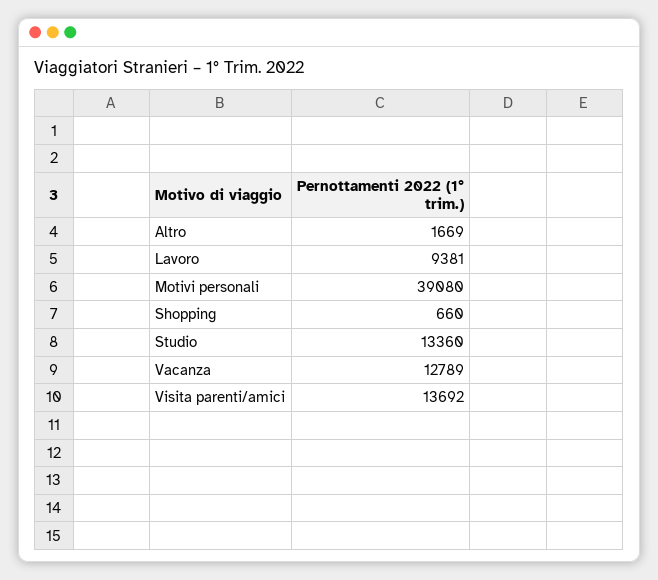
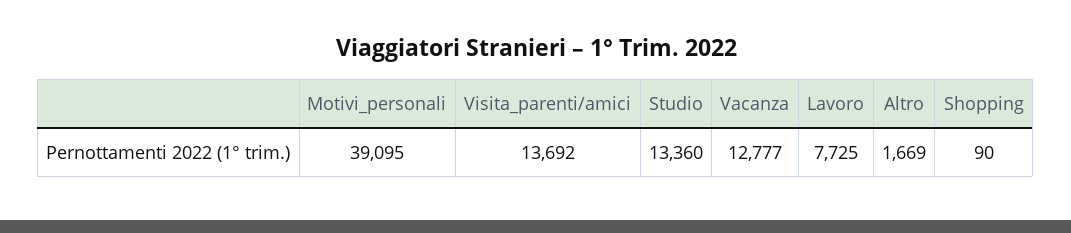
Lavoro: 9381 -> 7725
Motivi personali: 39080 -> 39095
Shopping: 660 -> 90
Vacanza: 12789 -> 12777

